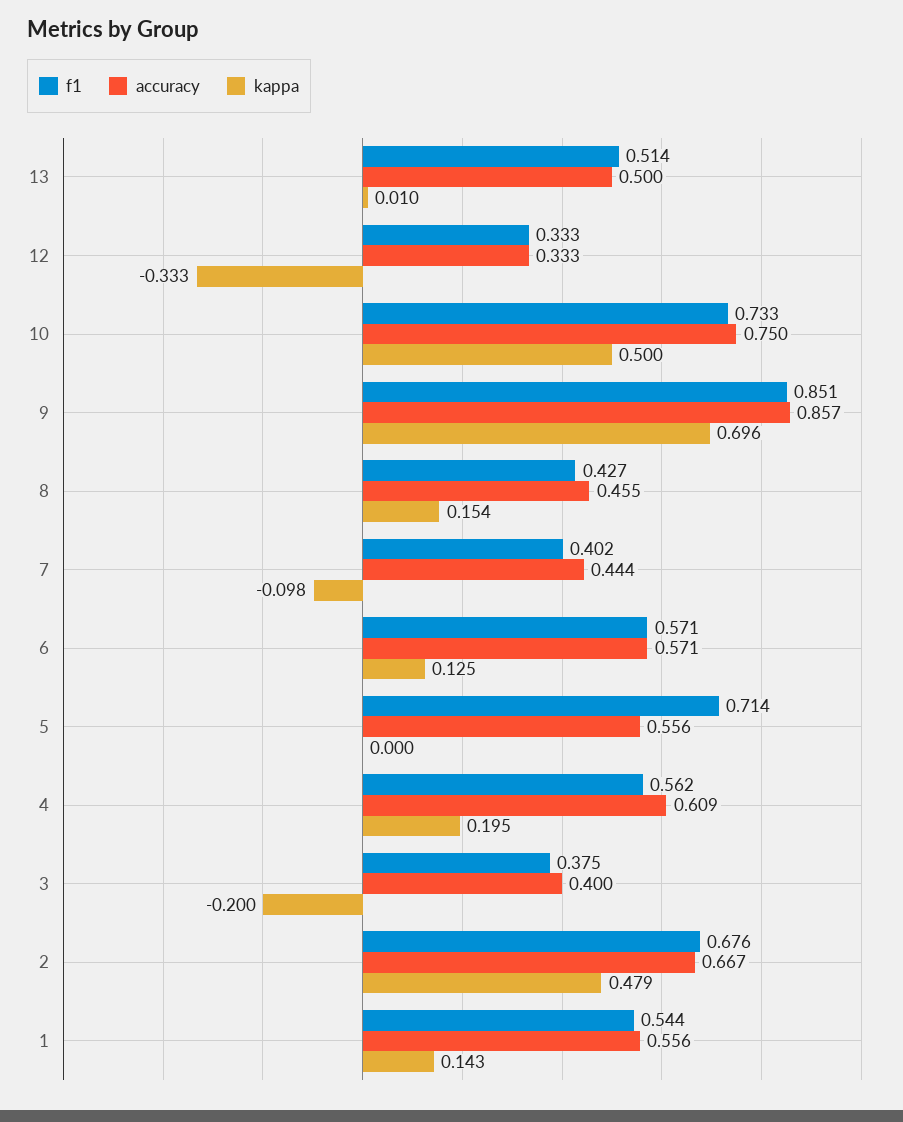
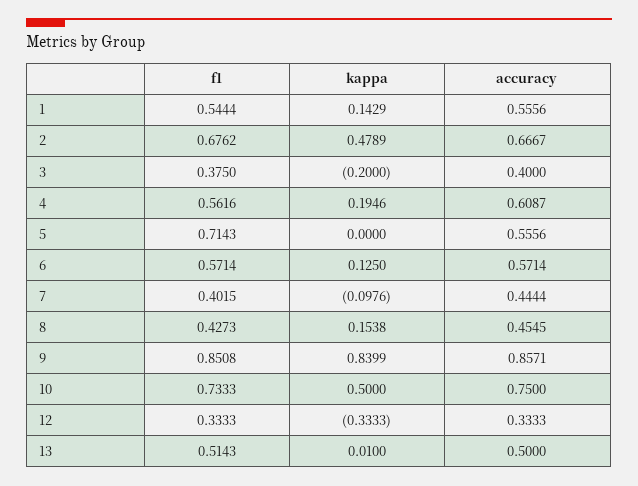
kappa, 9: 0.696 -> 0.8399

